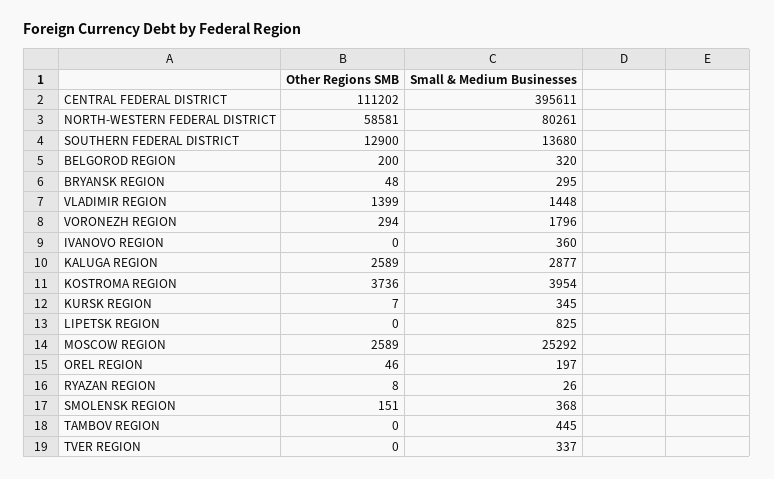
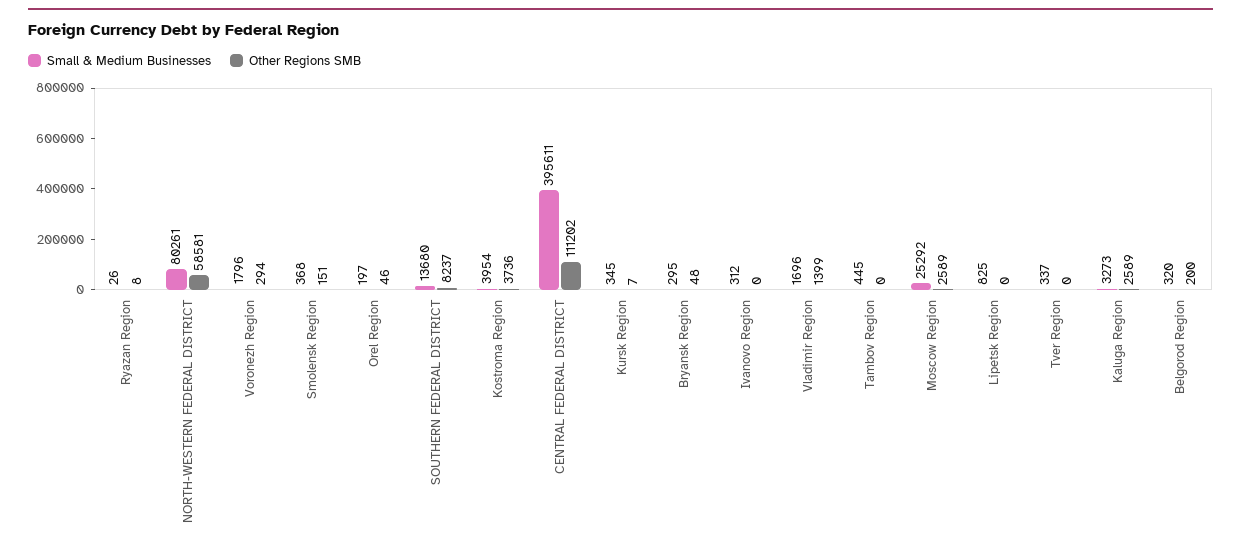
Other Regions SMB, SOUTHERN FEDERAL DISTRICT: 12900 -> 8237
Small & Medium Businesses, VLADIMIR REGION: 1448 -> 1696
Small & Medium Businesses, IVANOVO REGION: 360 -> 312
Small & Medium Businesses, KALUGA REGION: 2877 -> 3273

